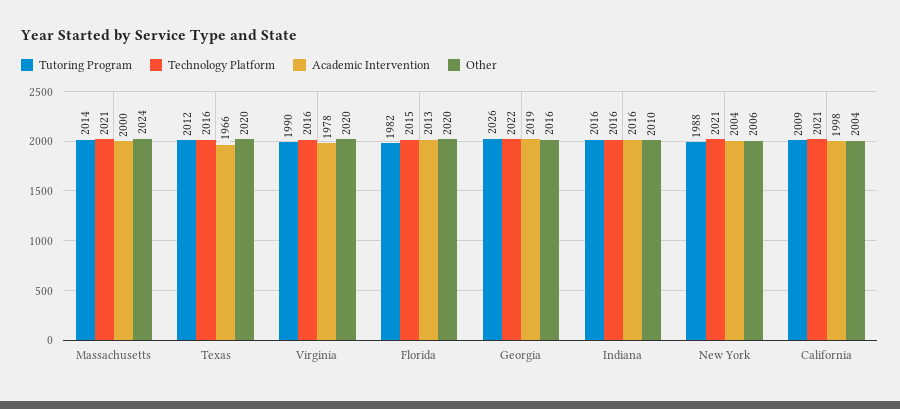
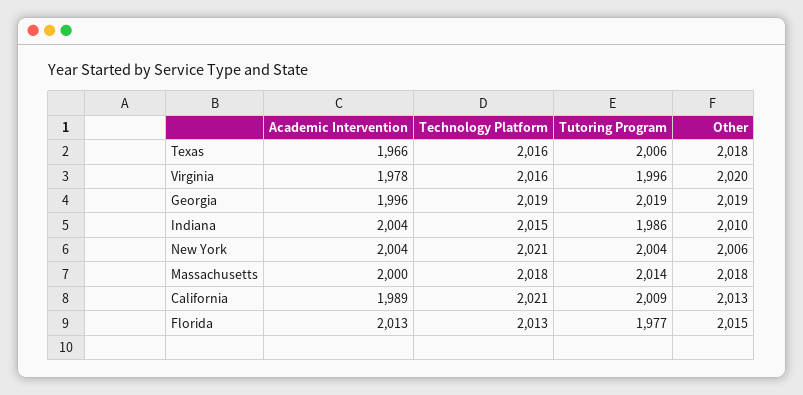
Technology Platform, Massachusetts: 2021 -> 2018
Other, Massachusetts: 2024 -> 2018
Tutoring Program, Texas: 2012 -> 2006
Other, Texas: 2020 -> 2018
Tutoring Program, Virginia: 1990 -> 1996
Tutoring Program, Florida: 1982 -> 1977
Technology Platform, Florida: 2015 -> 2013
Other, Florida: 2020 -> 2015
Tutoring Program, Georgia: 2026 -> 2019
Technology Platform, Georgia: 2022 -> 2019
Academic Intervention, Georgia: 2019 -> 1996
Other, Georgia: 2016 -> 2019
Tutoring Program, Indiana: 2016 -> 1986
Technology Platform, Indiana: 2016 -> 2015
Academic Intervention, Indiana: 2016 -> 2004
Tutoring Program, New York: 1988 -> 2004
Academic Intervention, California: 1998 -> 1989
Other, California: 2004 -> 2013

